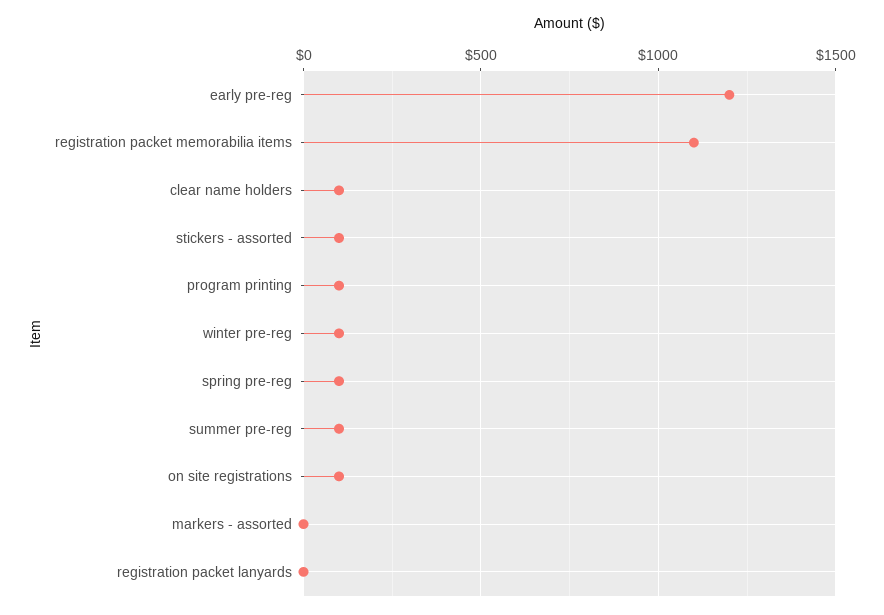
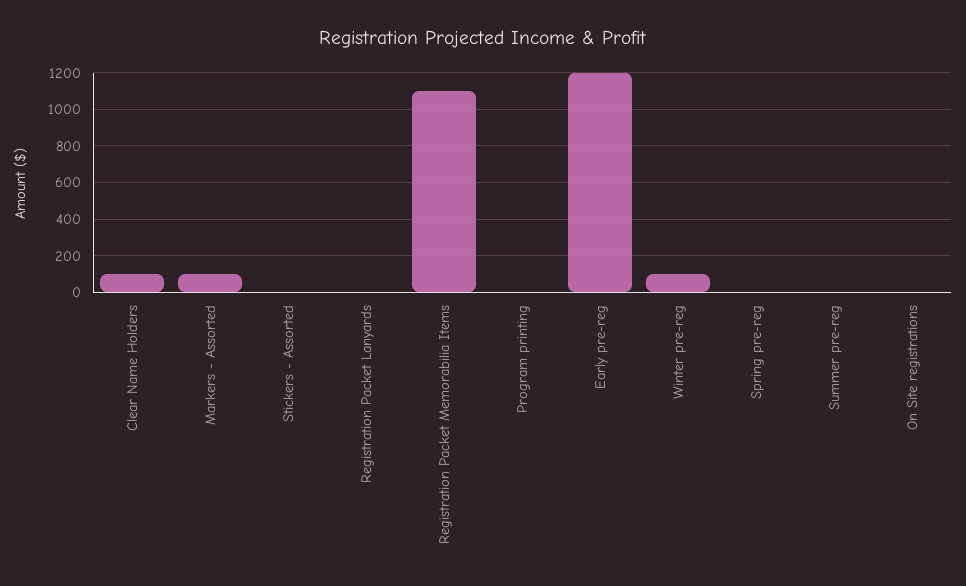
stickers - assorted: 100 -> 0
program printing: 100 -> 0
spring pre-reg: 100 -> 0
summer pre-reg: 100 -> 0
on site registrations: 100 -> 0
markers - assorted: 0 -> 100

